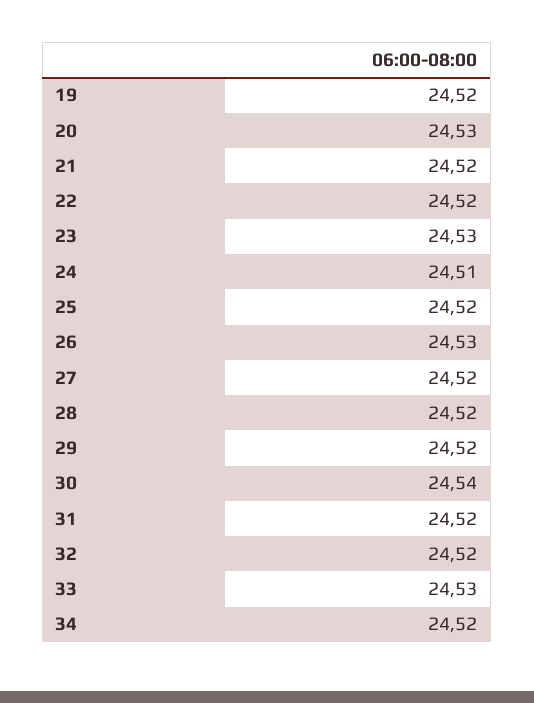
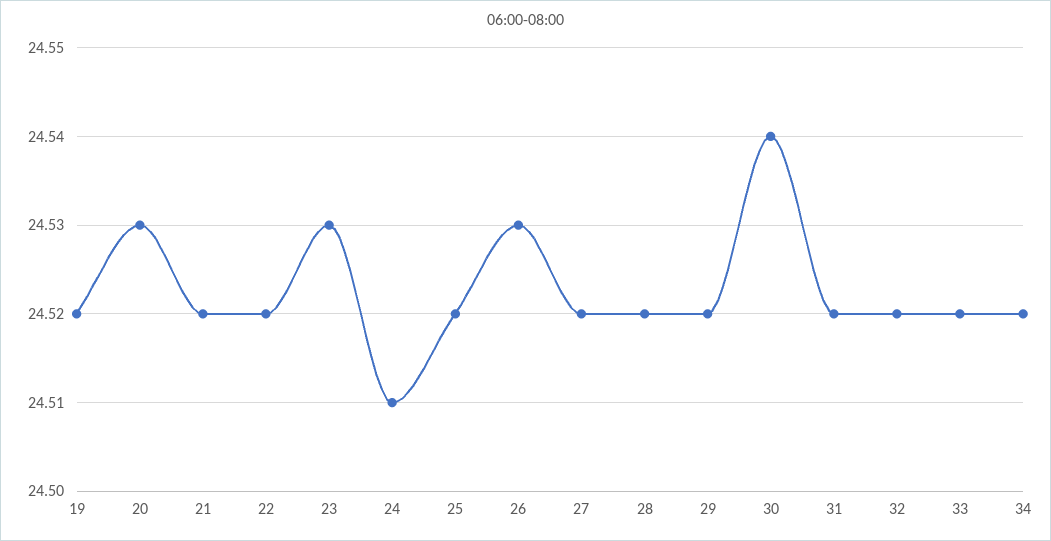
33: 24.53 -> 24.52

